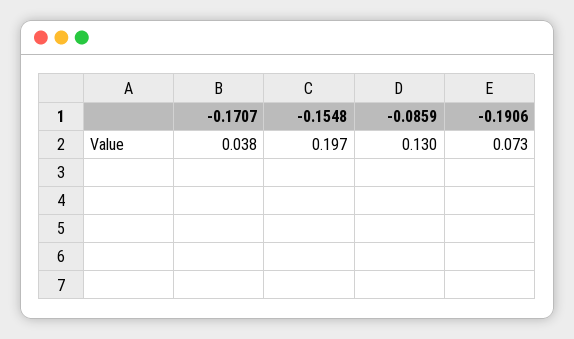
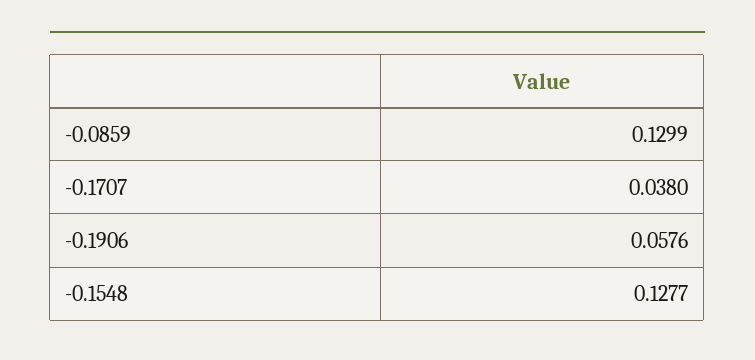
-0.1548: 0.197 -> 0.1277
-0.1906: 0.073 -> 0.0576

